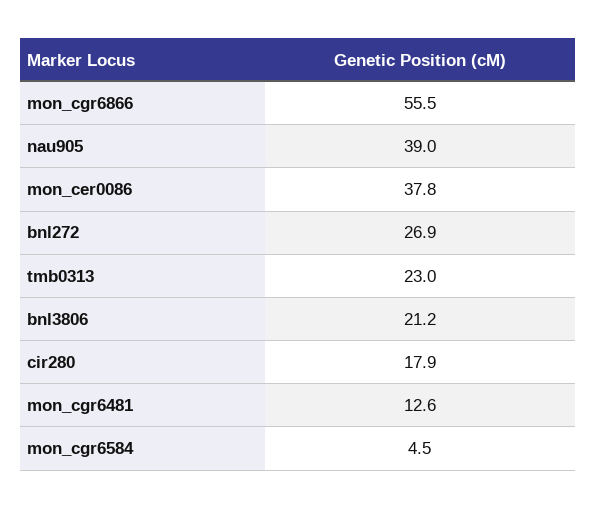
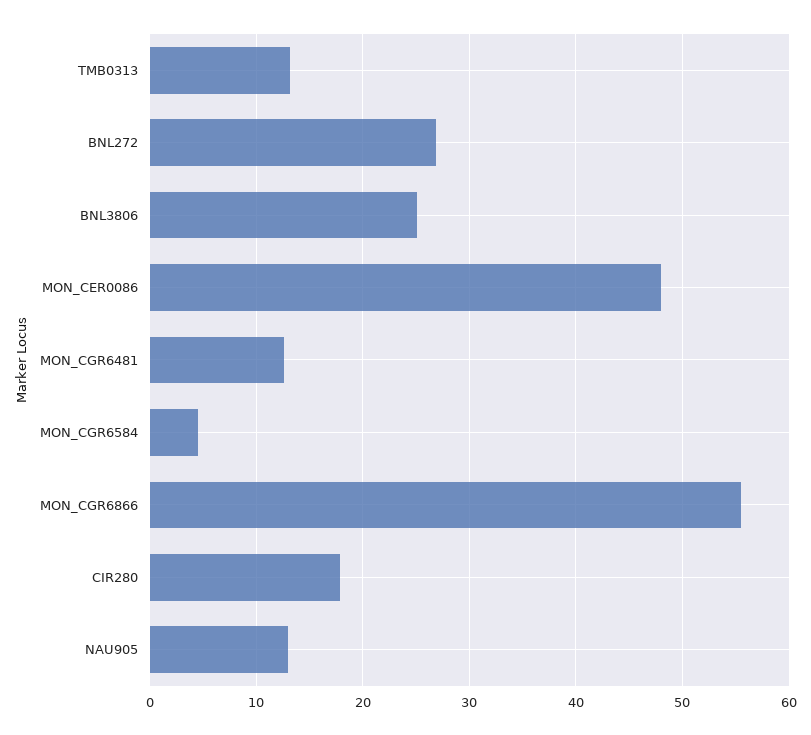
nau905: 39 -> 13
mon_cer0086: 37.8 -> 48
tmb0313: 23 -> 13
bnl3806: 21.2 -> 25

